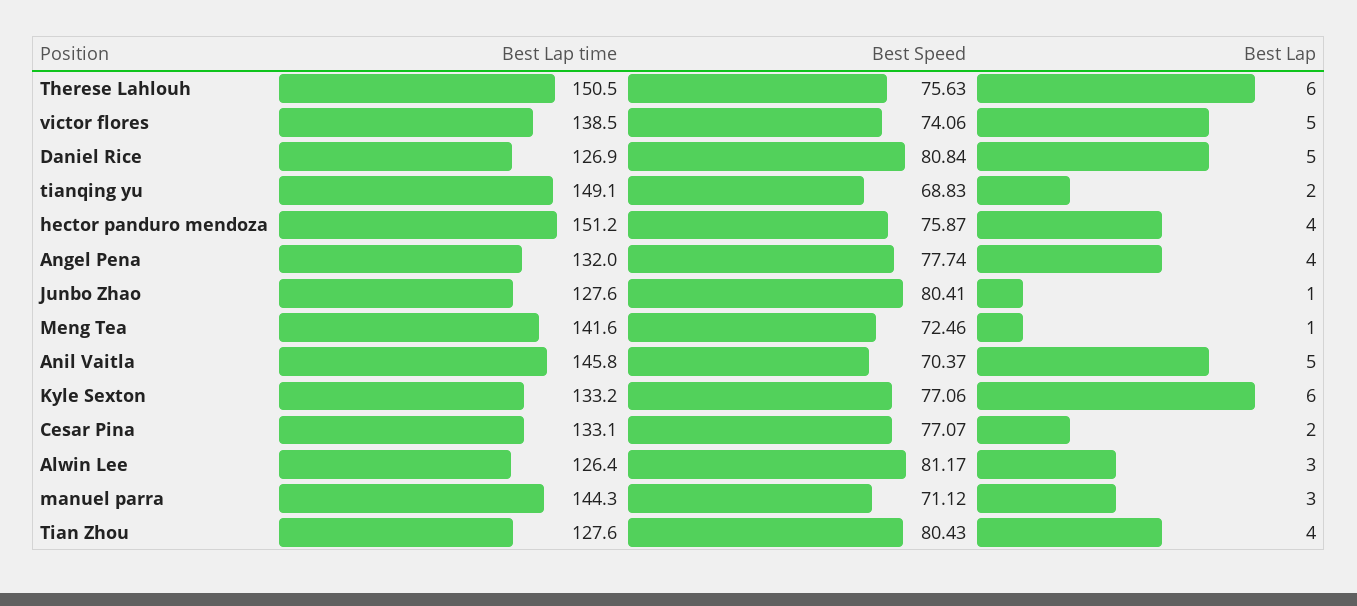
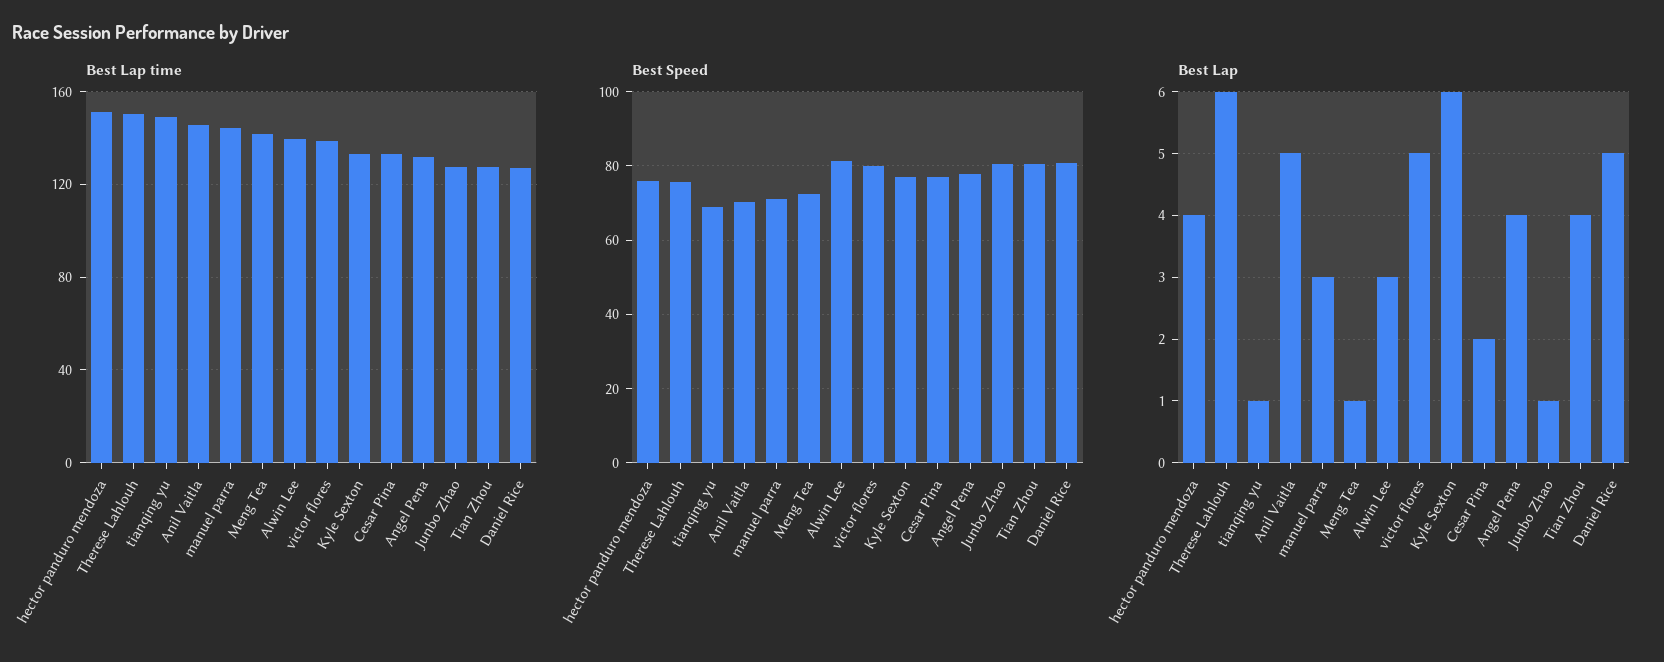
Best Speed, victor flores: 74.06 -> 80
Best Lap, tianqing yu: 2 -> 1
Best Lap time, Alwin Lee: 126.4 -> 140

